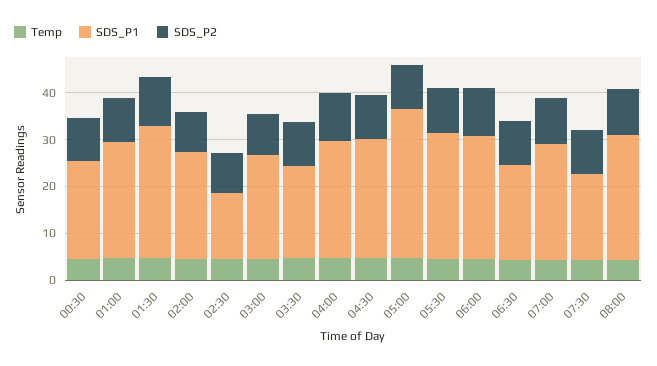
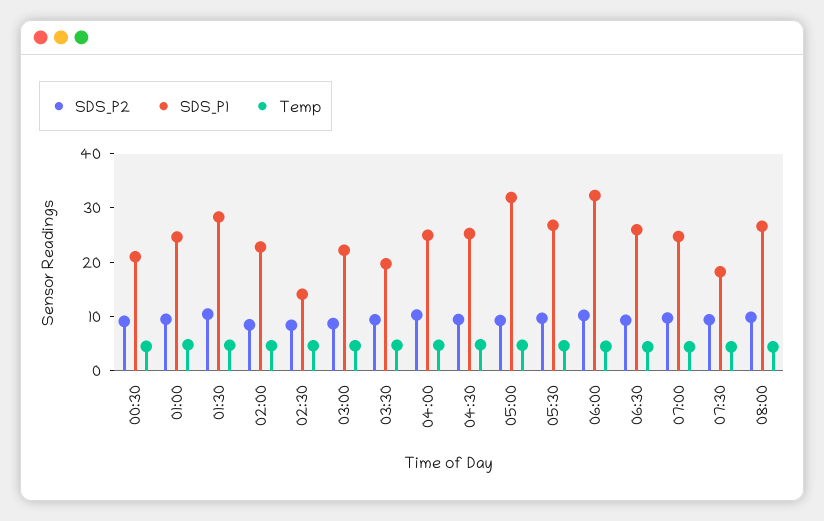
SDS_P1, 06:00: 26 -> 32
SDS_P1, 06:30: 20 -> 26

